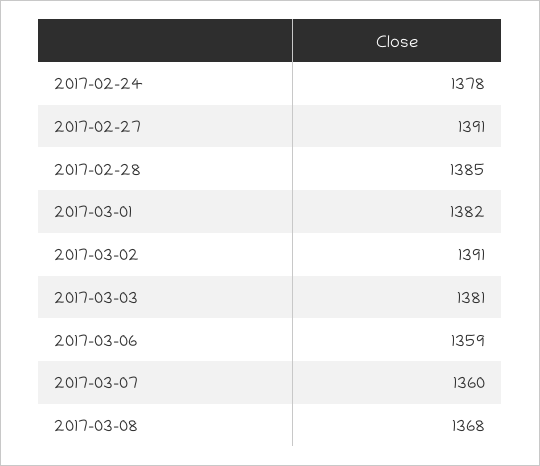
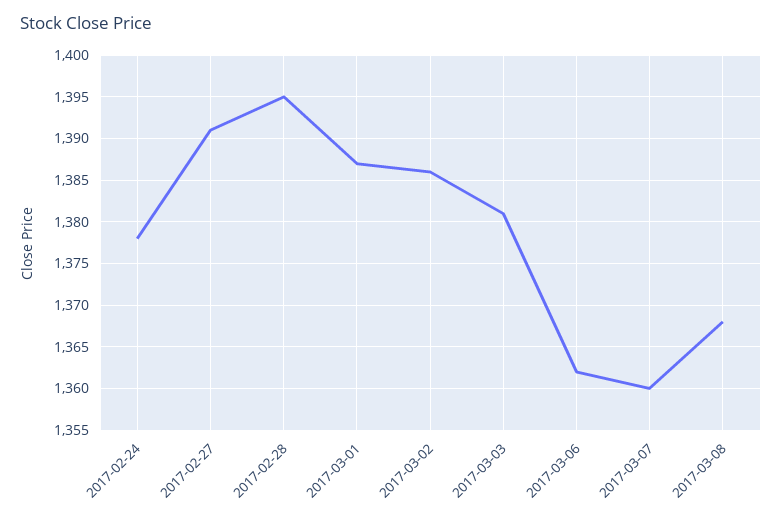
2017-02-28: 1385 -> 1395
2017-03-01: 1382 -> 1387
2017-03-02: 1391 -> 1386
2017-03-06: 1359 -> 1362

